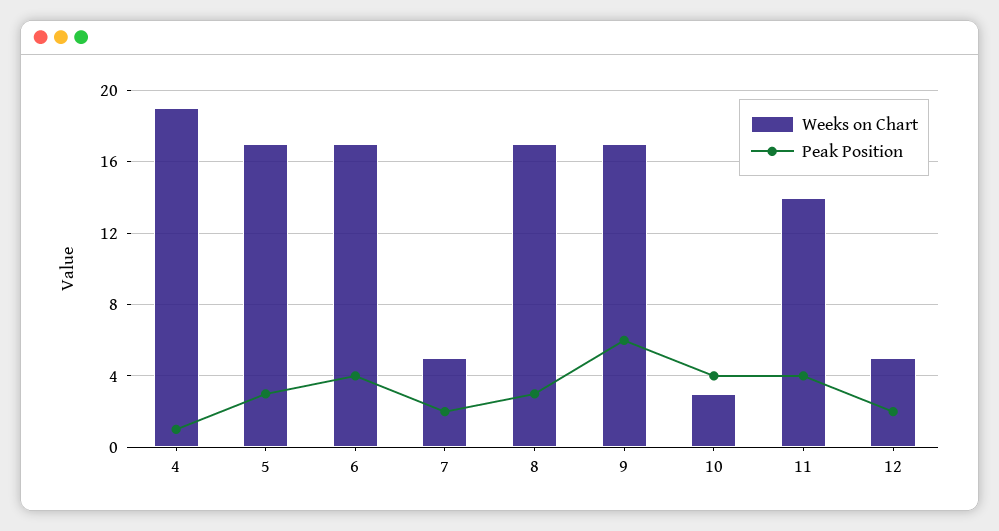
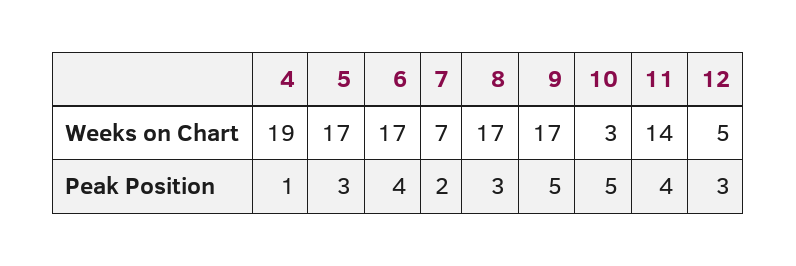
Weeks on Chart, 7: 5 -> 7
Peak Position, 9: 6 -> 5
Peak Position, 10: 4 -> 5
Peak Position, 12: 2 -> 3

